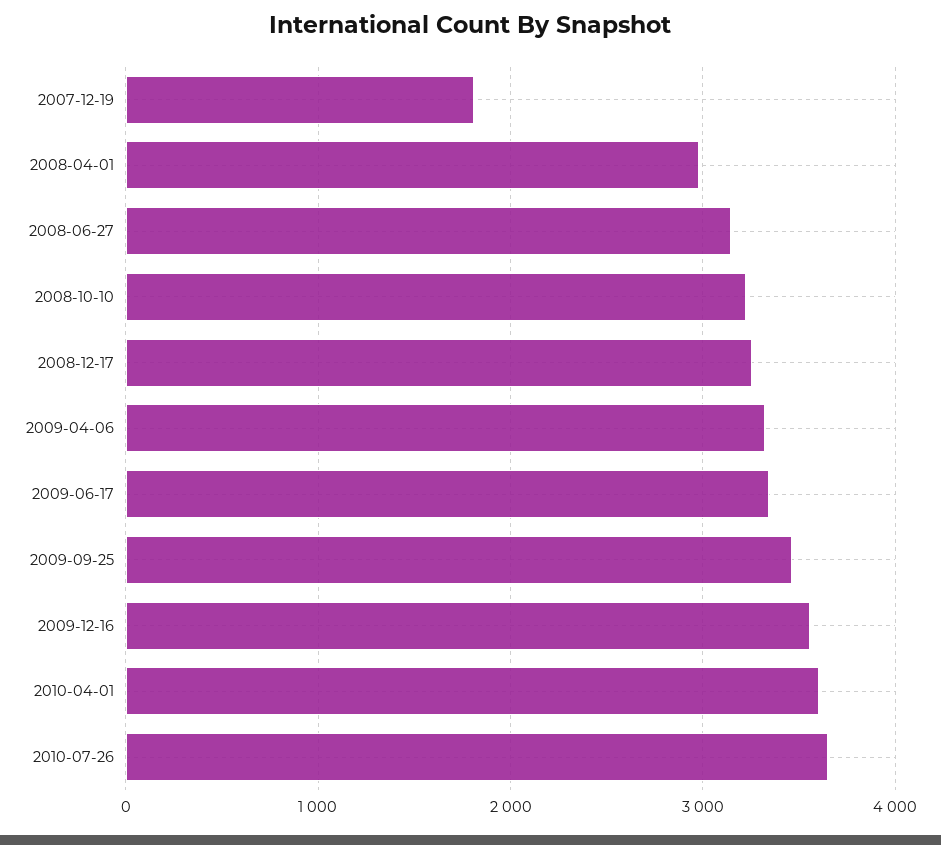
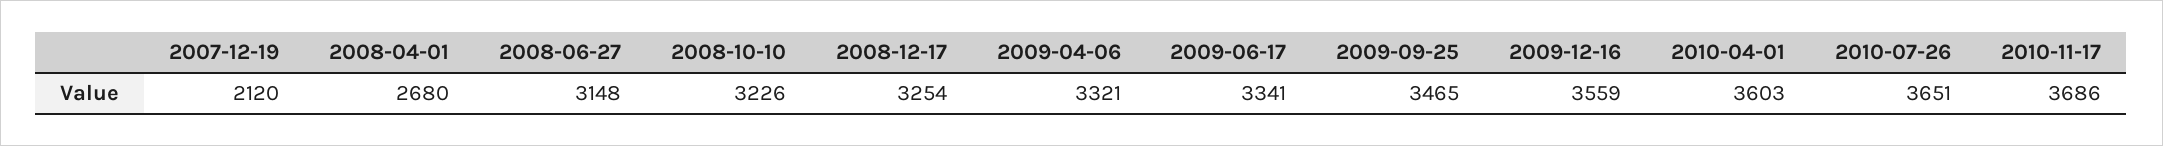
2007-12-19: 1800 -> 2120
2008-04-01: 3000 -> 2680
2010-11-17: none -> 3686

